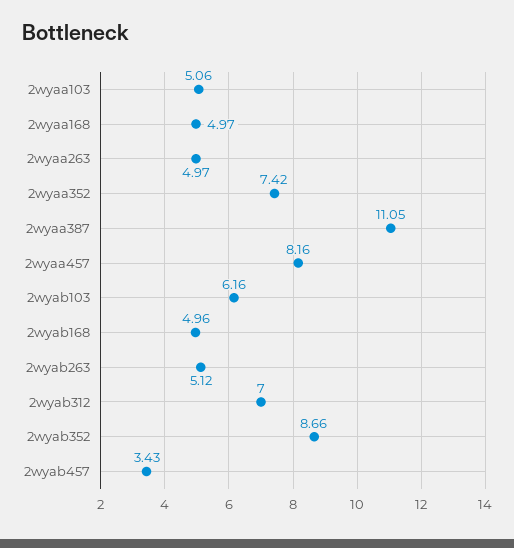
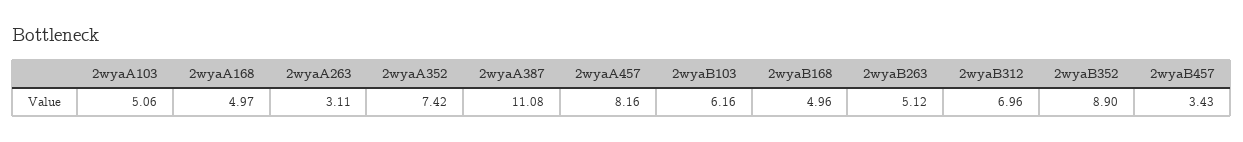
2wyaa263: 4.97 -> 3.11
2wyaa387: 11.05 -> 11.08
2wyab312: 7 -> 6.96
2wyab352: 8.66 -> 8.9

